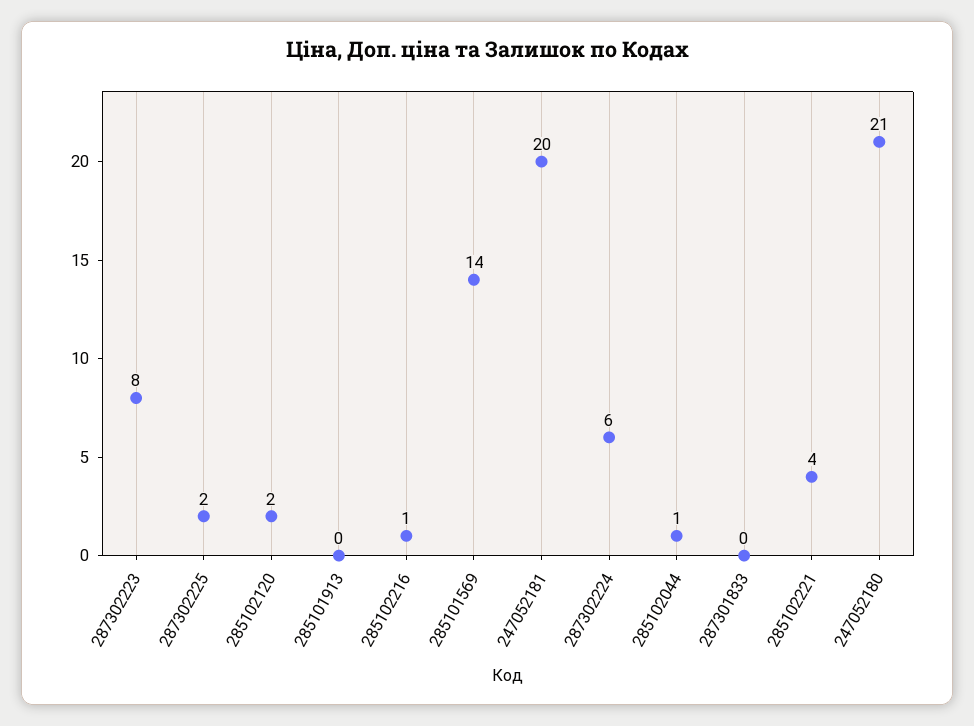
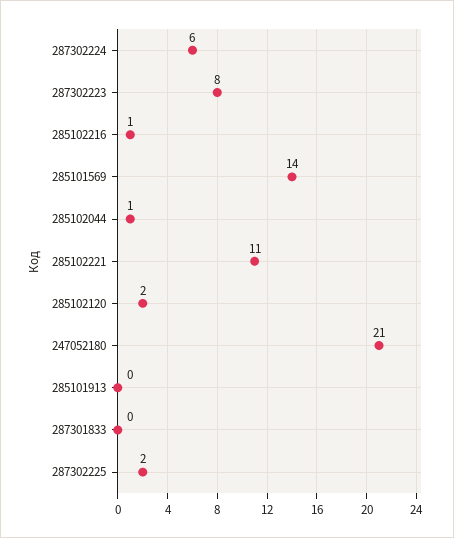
247052181: 20 -> none
285102221: 4 -> 11

